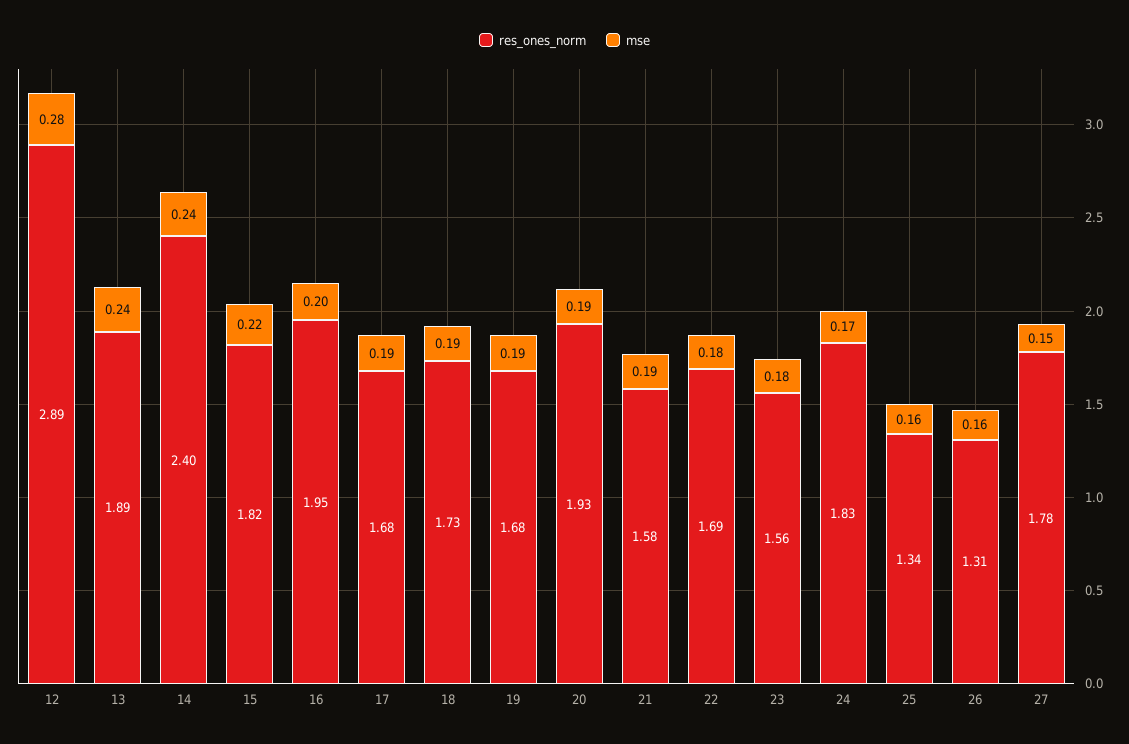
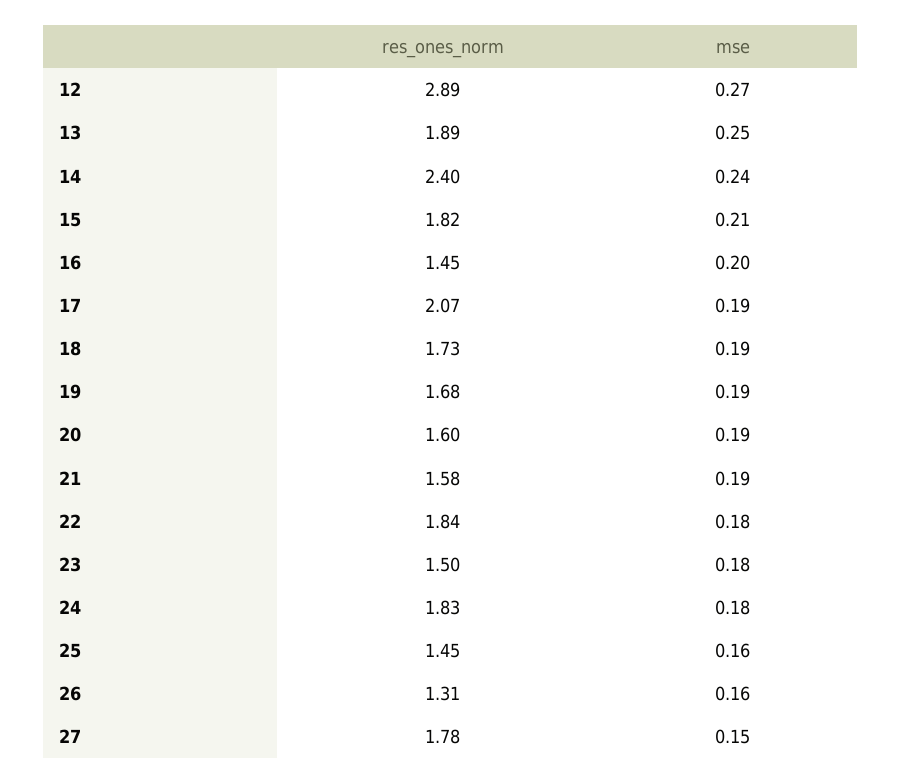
mse, 12: 0.28 -> 0.27
mse, 13: 0.24 -> 0.25
mse, 15: 0.22 -> 0.21
res_ones_norm, 16: 1.95 -> 1.45
res_ones_norm, 17: 1.68 -> 2.07
res_ones_norm, 20: 1.93 -> 1.6
res_ones_norm, 22: 1.69 -> 1.84
res_ones_norm, 23: 1.56 -> 1.5
mse, 24: 0.17 -> 0.18
res_ones_norm, 25: 1.34 -> 1.45

